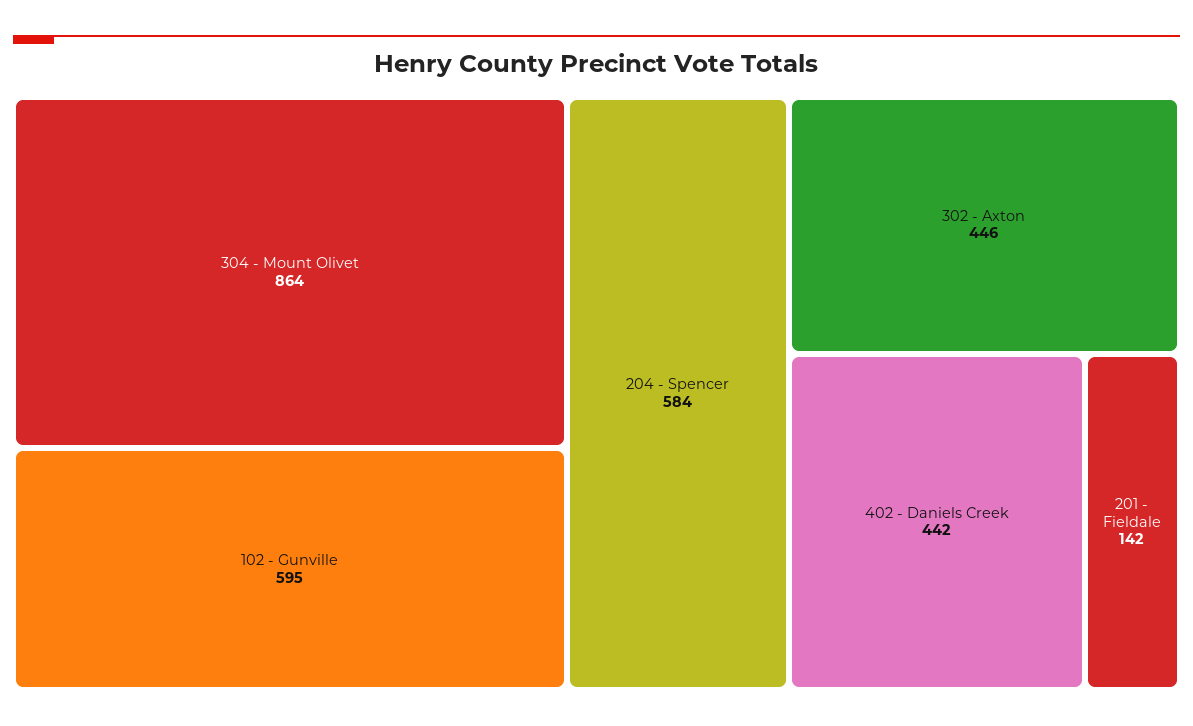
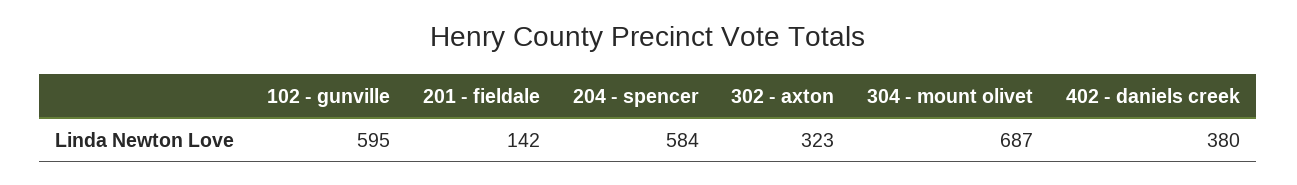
304 - Mount Olivet: 864 -> 687
302 - Axton: 446 -> 323
402 - Daniels Creek: 442 -> 380

